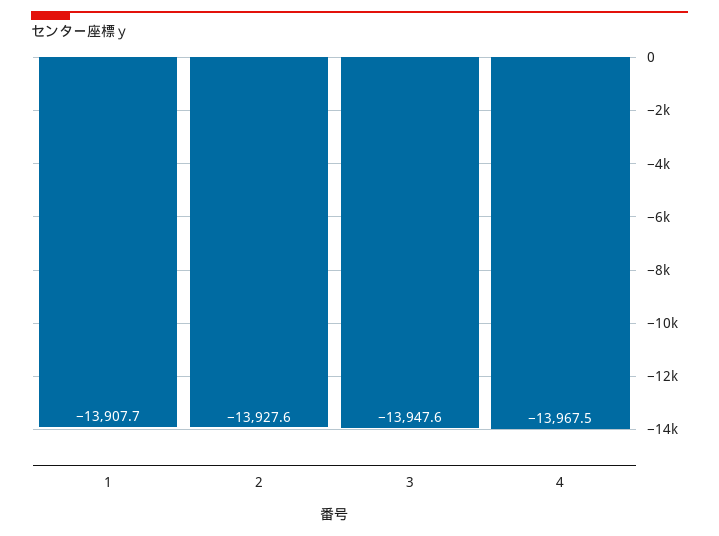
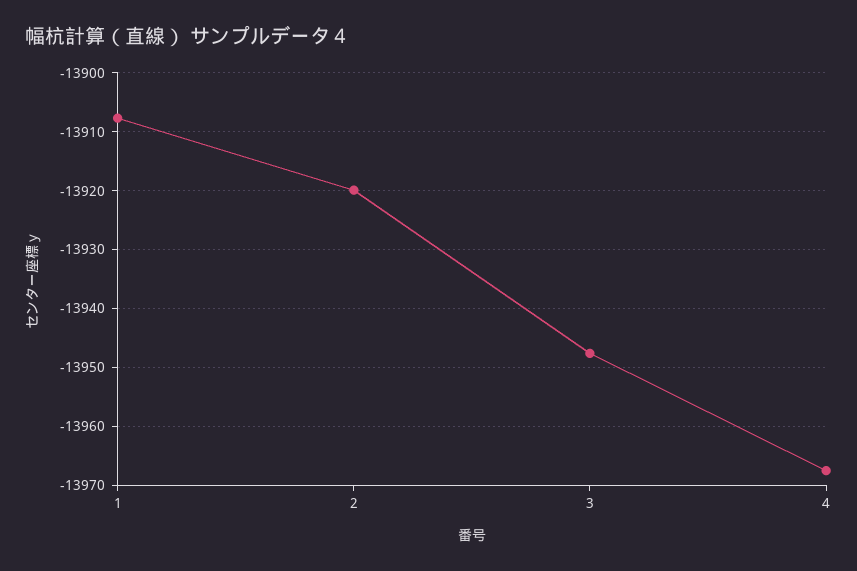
2: -13927.6 -> -13920

